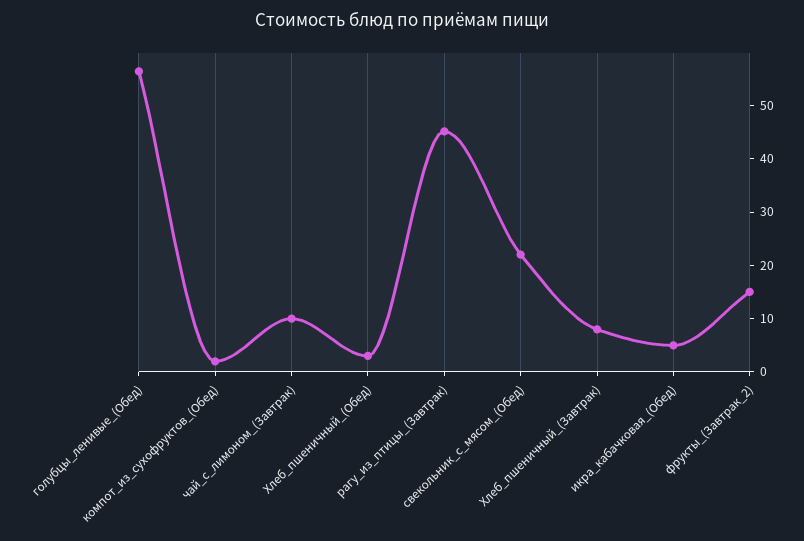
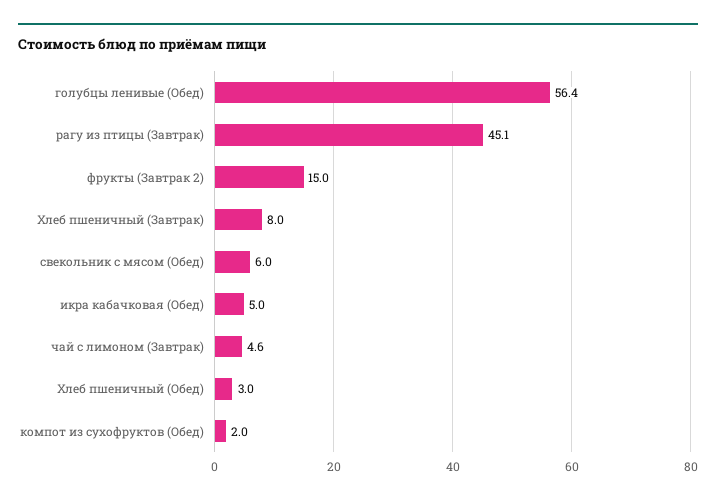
чай_с_лимоном_(Завтрак): 10 -> 4.6
свекольник_с_мясом_(Обед): 22 -> 6

